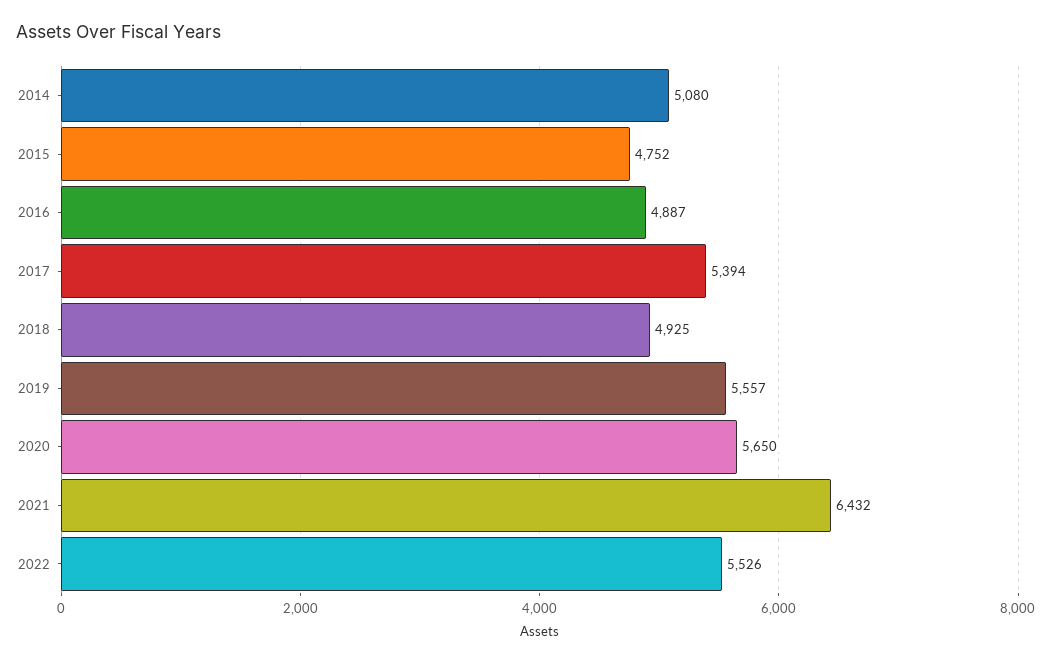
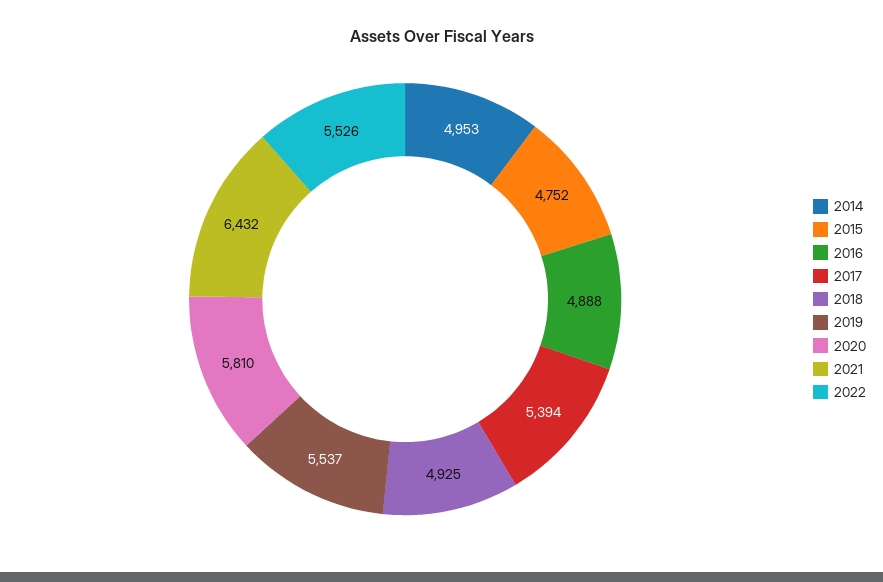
2014: 5080 -> 4953
2016: 4887 -> 4888
2019: 5557 -> 5537
2020: 5650 -> 5810

